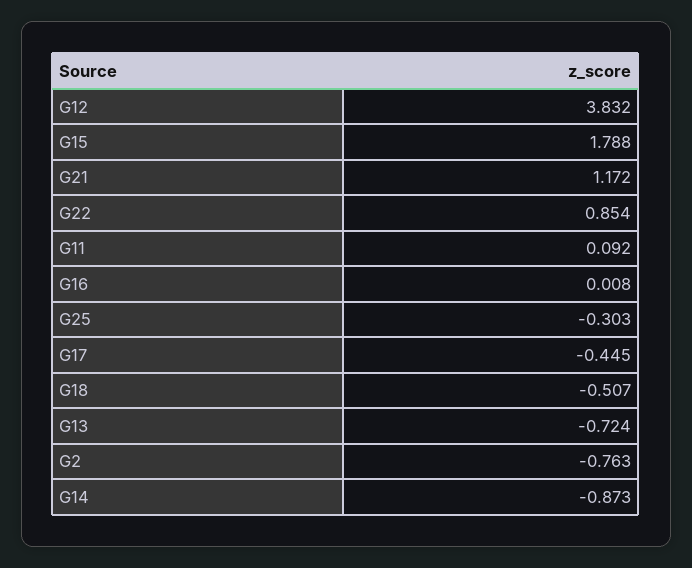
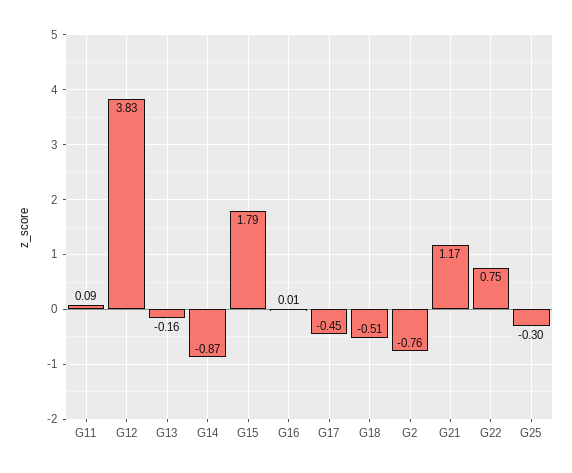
G22: 0.854 -> 0.75
G13: -0.724 -> -0.16

